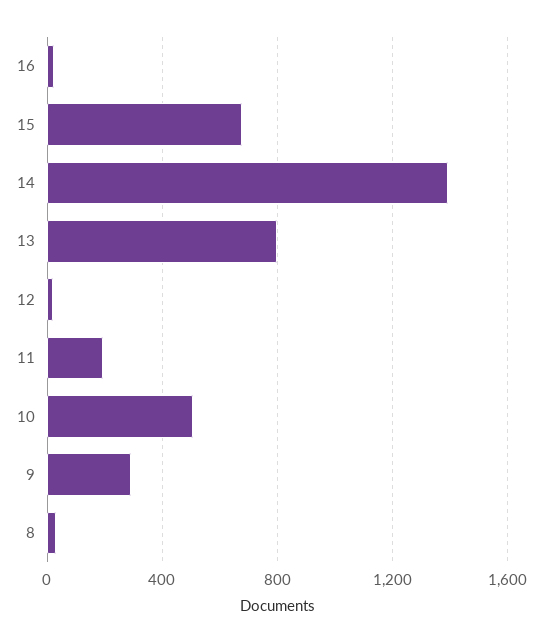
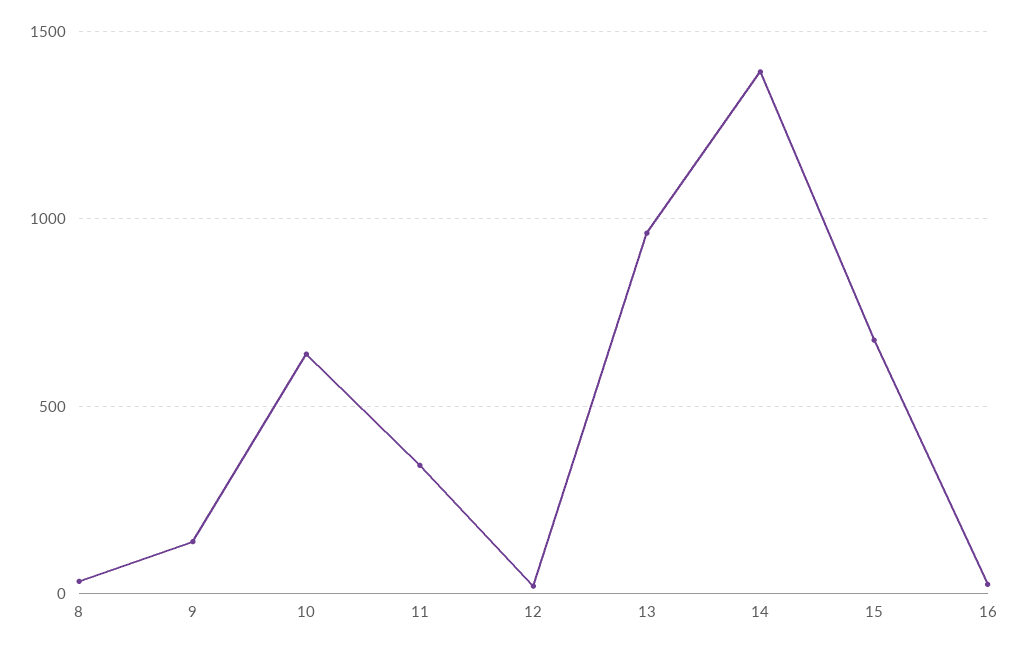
13: 800 -> 950
11: 200 -> 350
10: 500 -> 650
9: 300 -> 150

